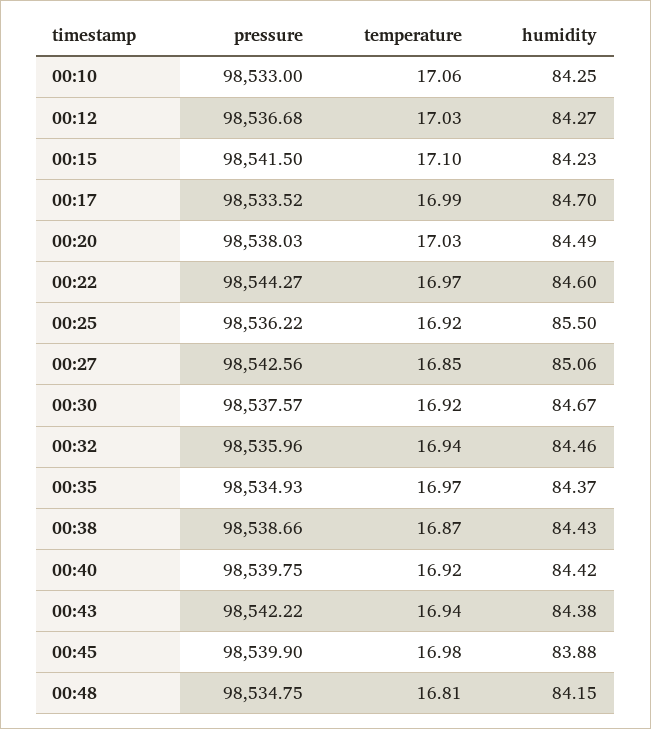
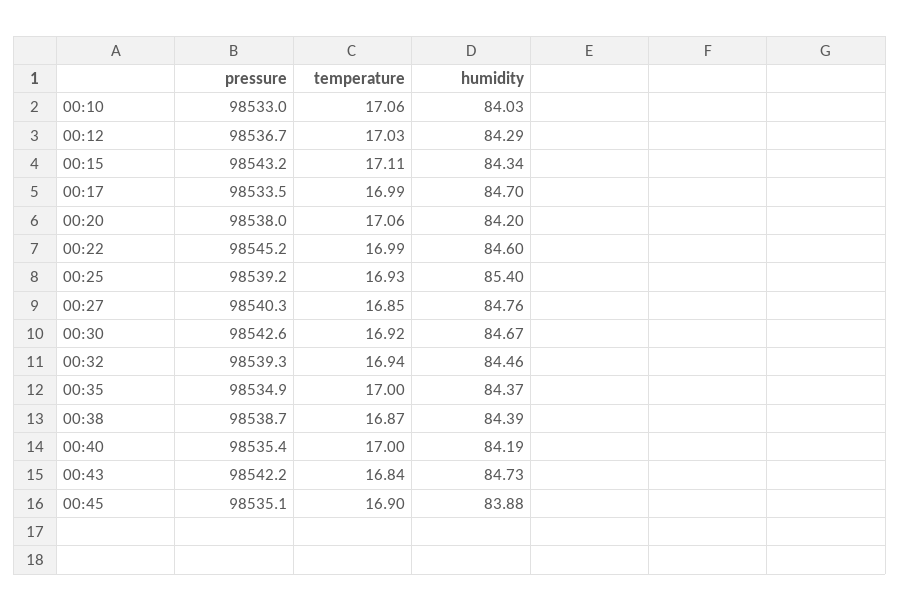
humidity, 00:10: 84.25 -> 84.03
humidity, 00:12: 84.27 -> 84.29
pressure, 00:15: 98541.5 -> 98543.2
temperature, 00:15: 17.1 -> 17.11
humidity, 00:15: 84.23 -> 84.34
temperature, 00:20: 17.03 -> 17.06
humidity, 00:20: 84.49 -> 84.2
pressure, 00:22: 98544.27 -> 98545.2
temperature, 00:22: 16.97 -> 16.99
pressure, 00:25: 98536.22 -> 98539.2
temperature, 00:25: 16.92 -> 16.93
humidity, 00:25: 85.5 -> 85.4
pressure, 00:27: 98542.56 -> 98540.3
humidity, 00:27: 85.06 -> 84.76
pressure, 00:30: 98537.57 -> 98542.6
pressure, 00:32: 98535.96 -> 98539.3
temperature, 00:35: 16.97 -> 17
humidity, 00:38: 84.43 -> 84.39
pressure, 00:40: 98539.75 -> 98535.4
temperature, 00:40: 16.92 -> 17
humidity, 00:40: 84.42 -> 84.19
temperature, 00:43: 16.94 -> 16.84
humidity, 00:43: 84.38 -> 84.73
pressure, 00:45: 98539.9 -> 98535.1
temperature, 00:45: 16.98 -> 16.9
pressure, 00:48: 98534.75 -> none
temperature, 00:48: 16.81 -> none
humidity, 00:48: 84.15 -> none

